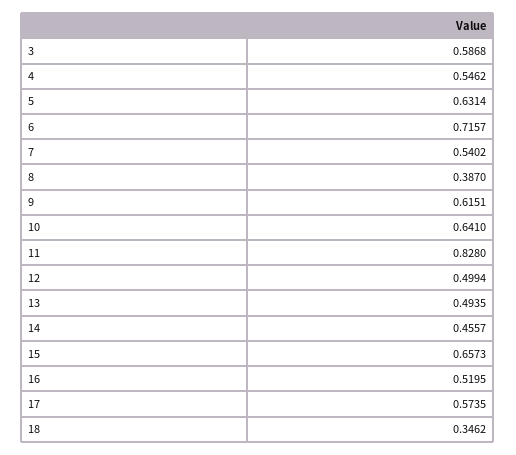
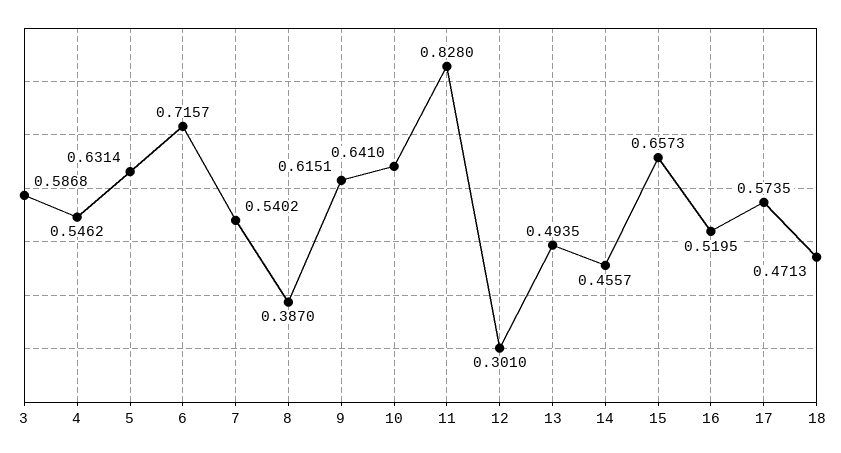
12: 0.4994 -> 0.301
18: 0.3462 -> 0.4713

